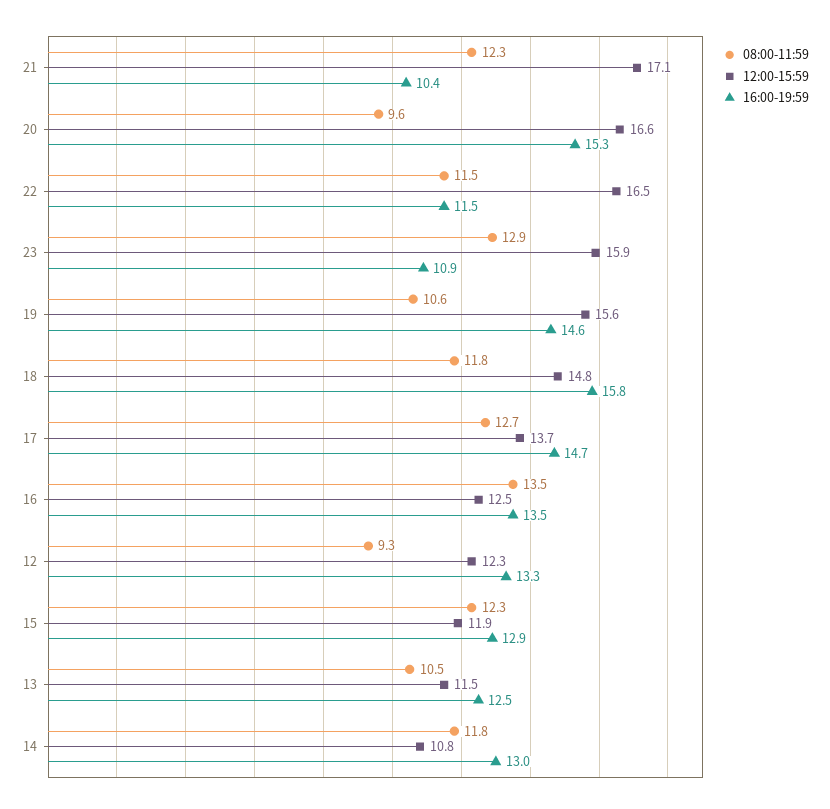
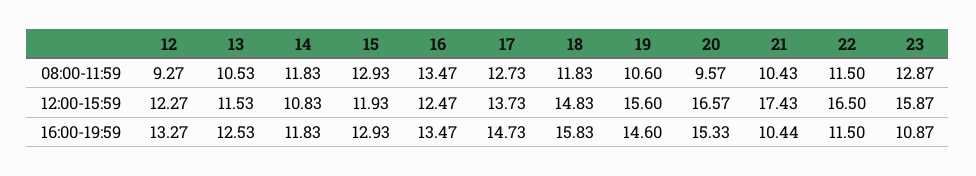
08:00-11:59, 21: 12.3 -> 10.43
12:00-15:59, 21: 17.1 -> 17.43
08:00-11:59, 15: 12.3 -> 12.93
16:00-19:59, 14: 13 -> 11.83

